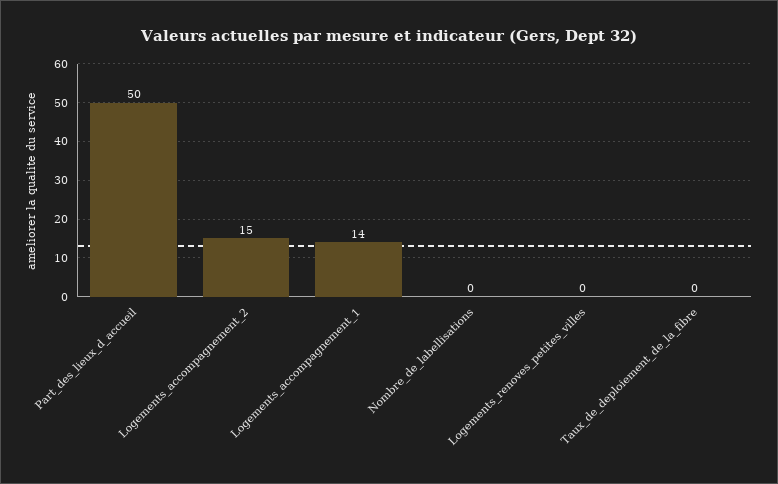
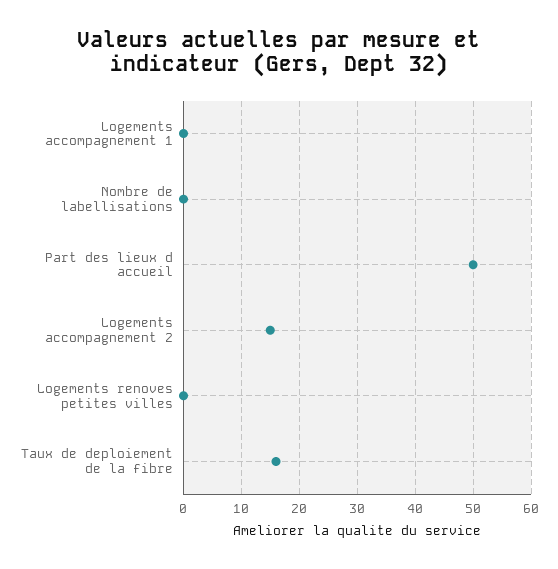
Logements_accompagnement_1: 14 -> 0
Taux_de_deploiement_de_la_fibre: 0 -> 15

